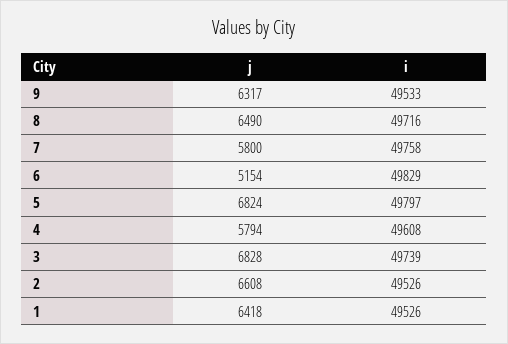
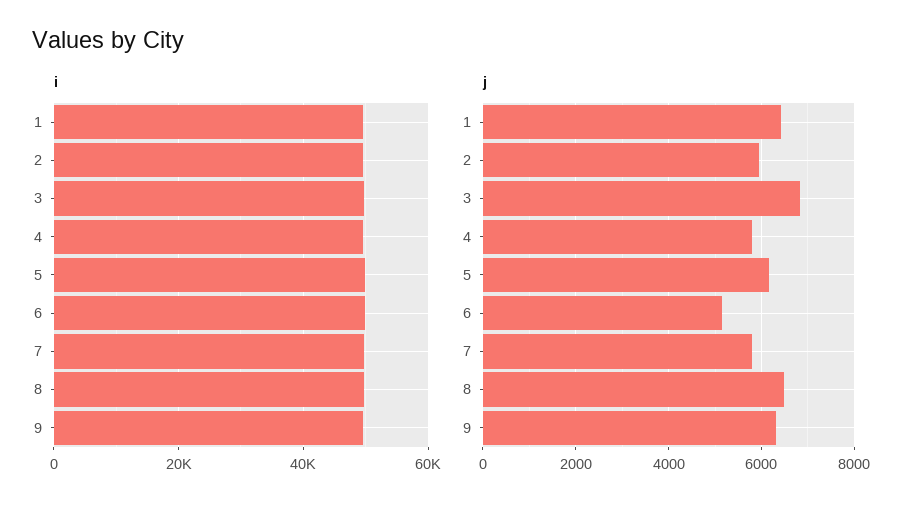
j, 5: 6824 -> 6200
j, 2: 6608 -> 6000

